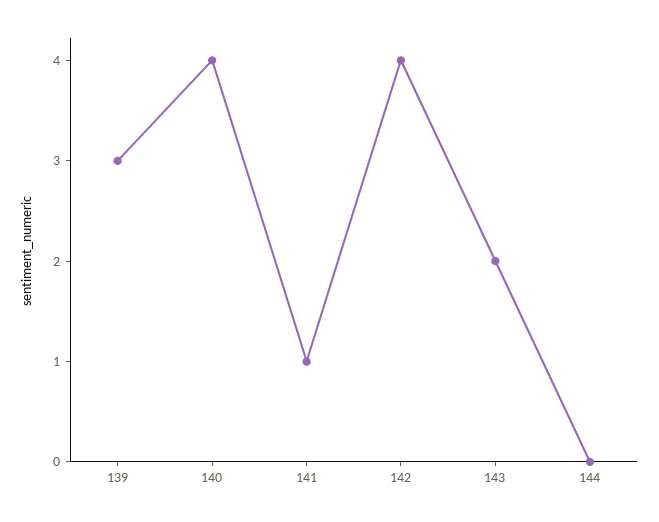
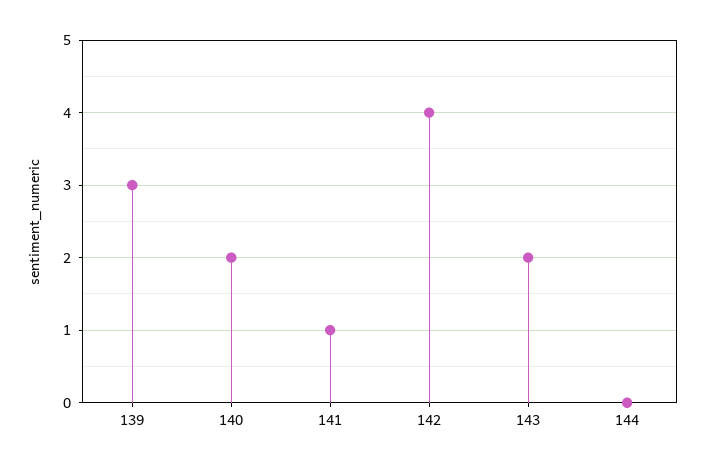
140: 4 -> 2

